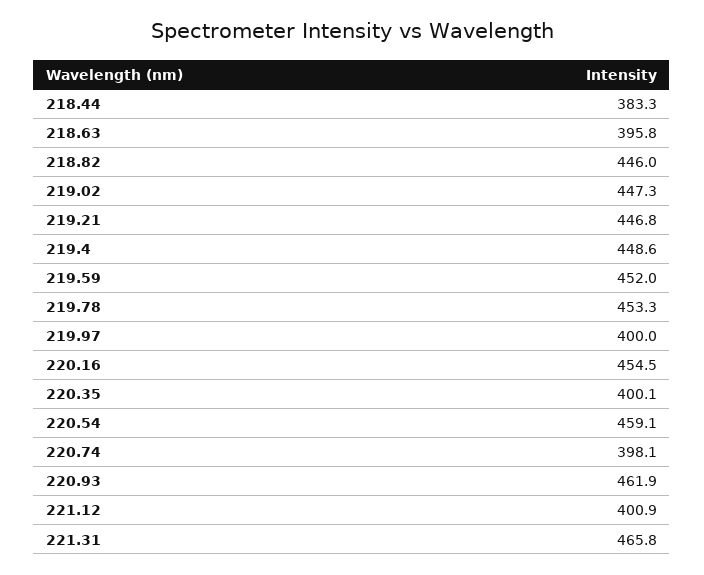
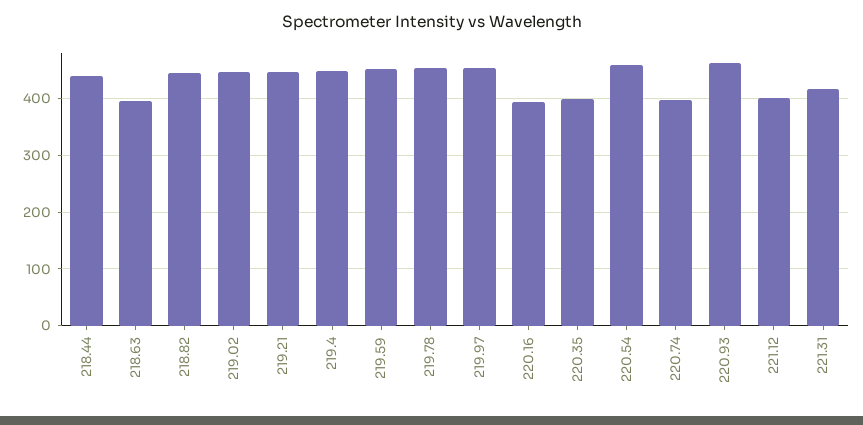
218.44: 383.3 -> 440
219.97: 400 -> 460
220.16: 454.5 -> 400
221.31: 465.8 -> 420

